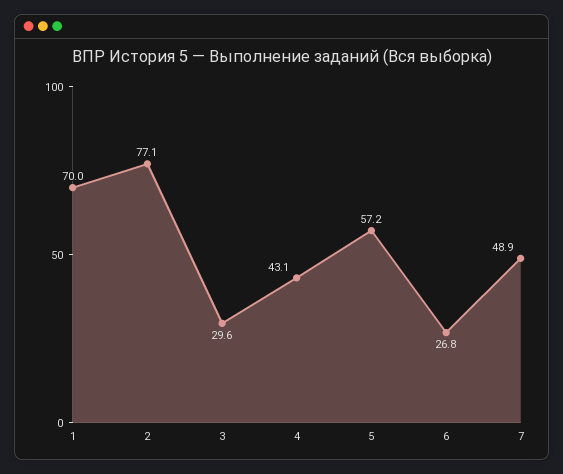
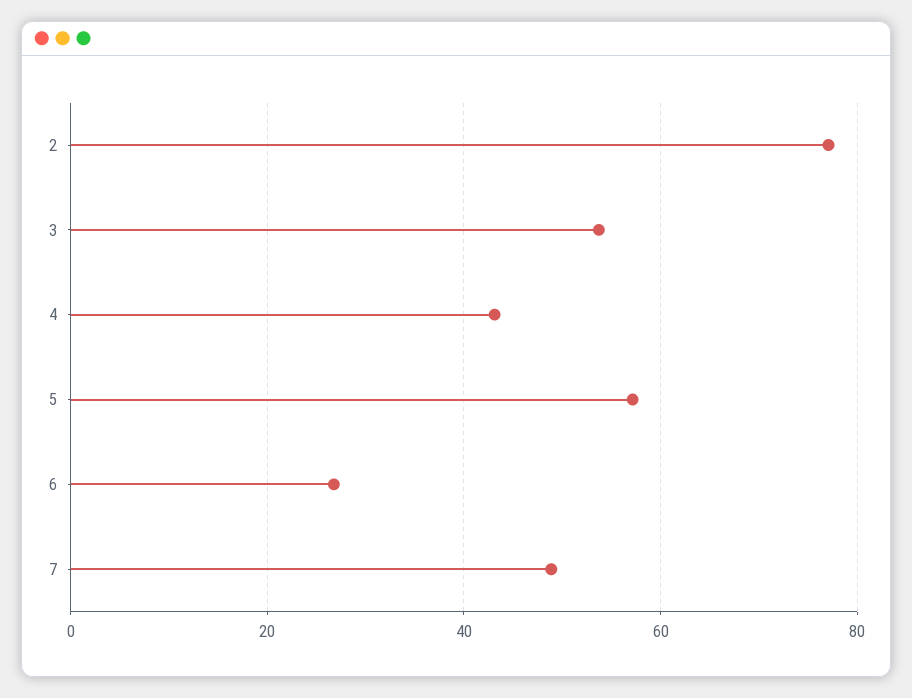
1: 70 -> none
3: 29.6 -> 54

